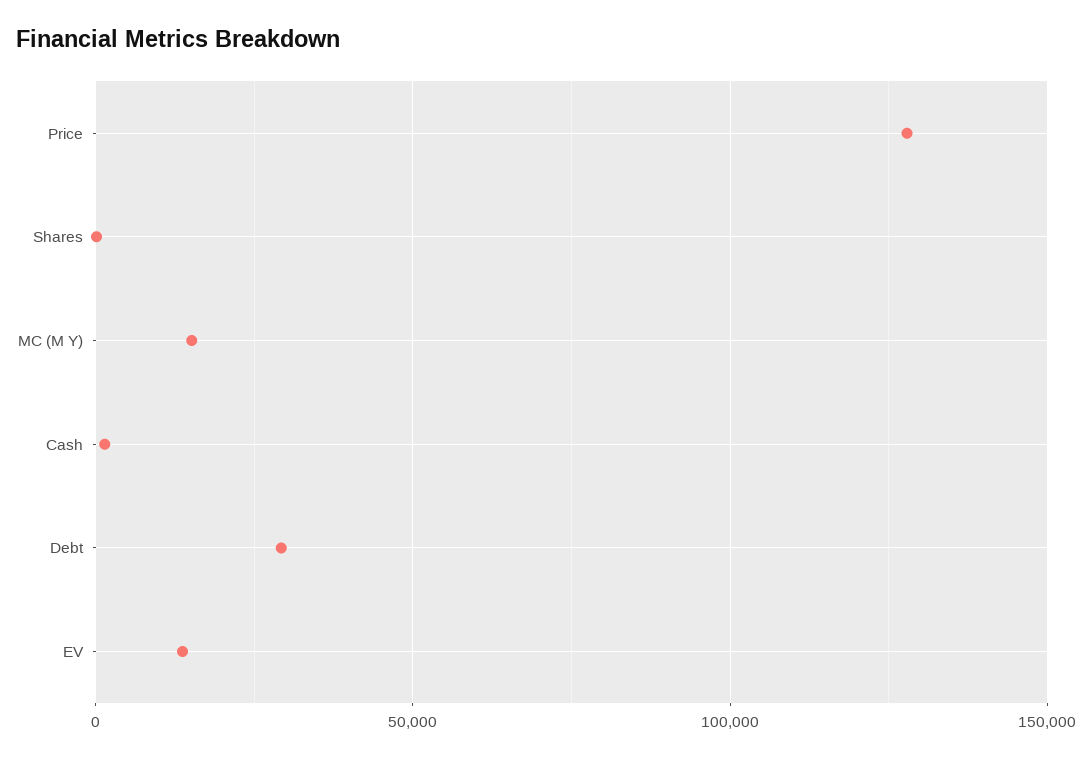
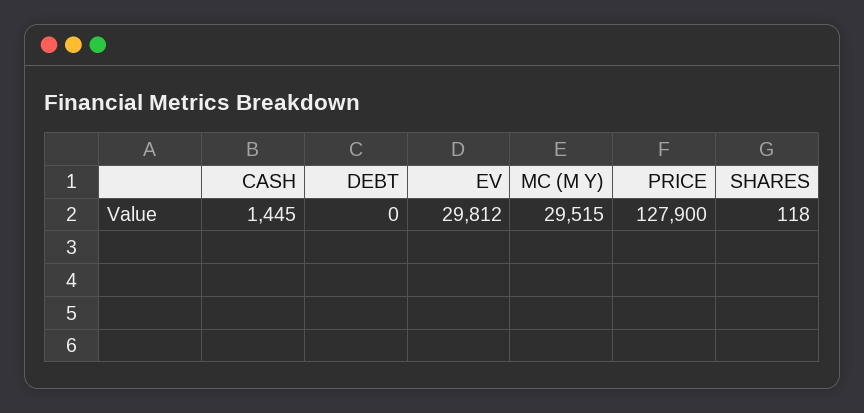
MC (M Y): 15000 -> 29515
Debt: 30000 -> 0
EV: 15000 -> 29812

